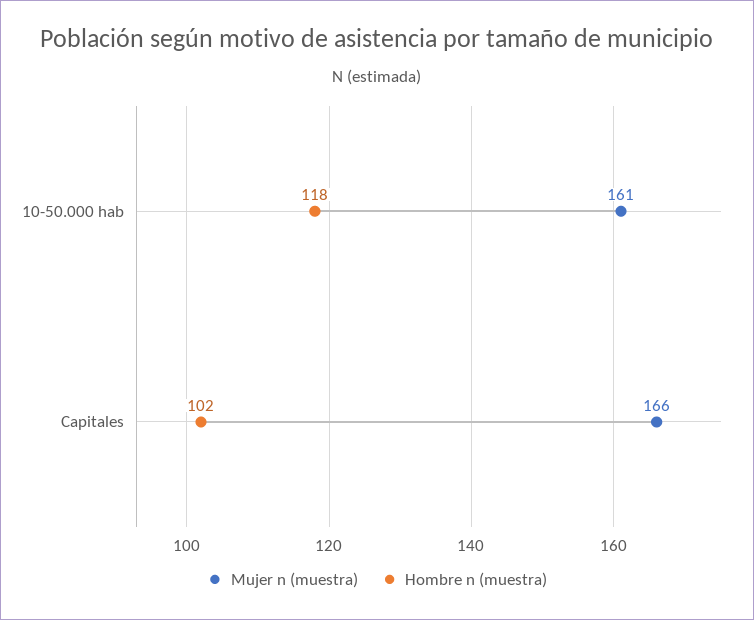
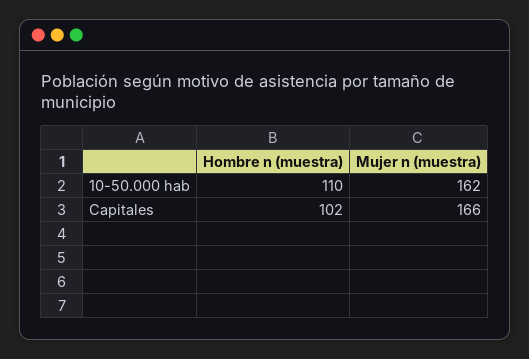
Mujer n (muestra), 10-50.000 hab: 161 -> 162
Hombre n (muestra), 10-50.000 hab: 118 -> 110

